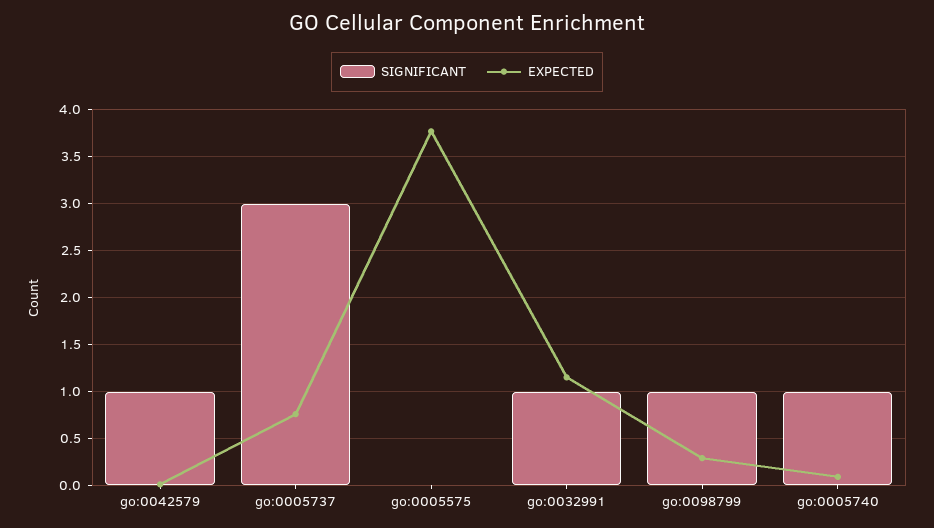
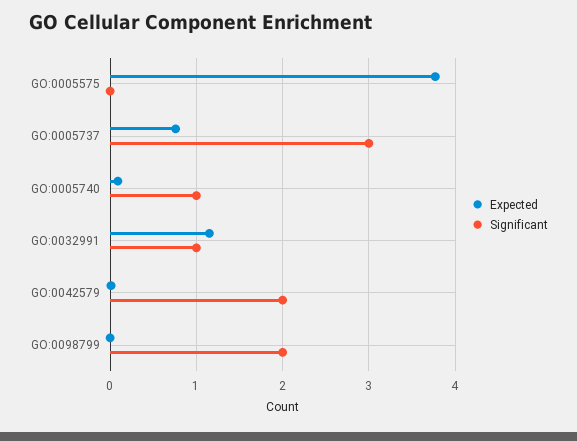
SIGNIFICANT, go:0042579: 1 -> 2
SIGNIFICANT, go:0098799: 1 -> 2
EXPECTED, go:0098799: 0.3 -> 0

